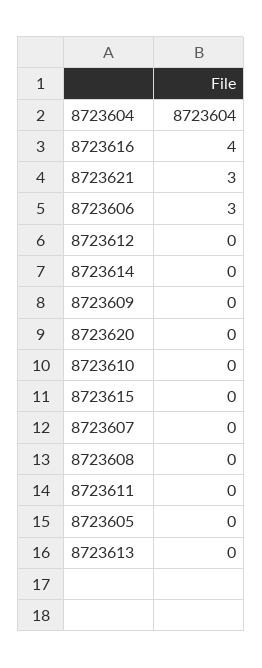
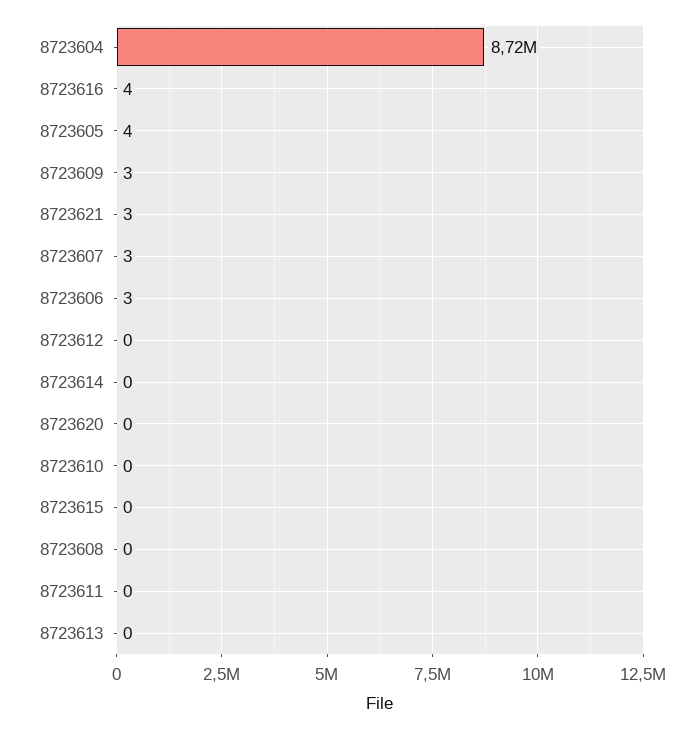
8723609: 0 -> 3
8723607: 0 -> 3
8723605: 0 -> 4

